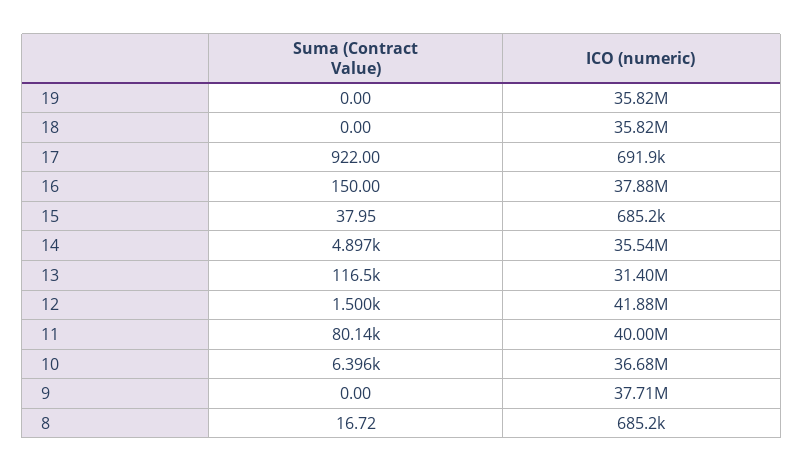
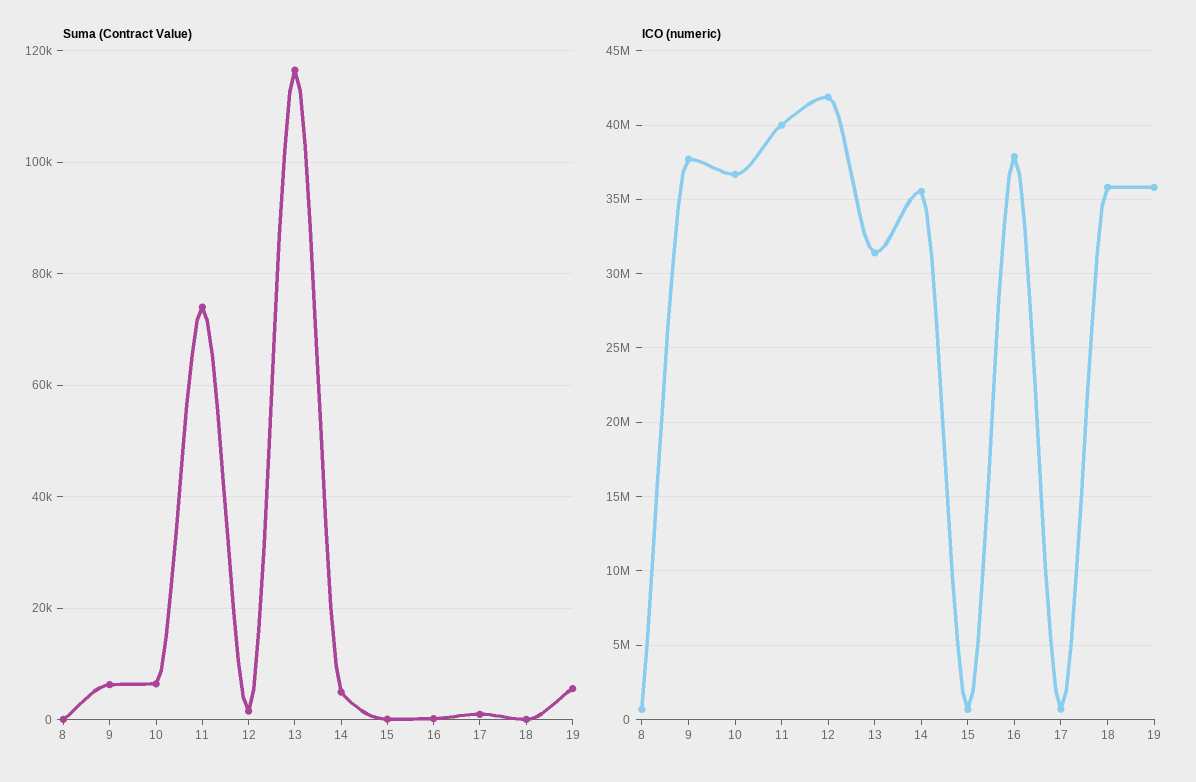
Suma (Contract Value), 19: 0 -> 6000
Suma (Contract Value), 11: 80140 -> 74000
Suma (Contract Value), 9: 0 -> 6000

